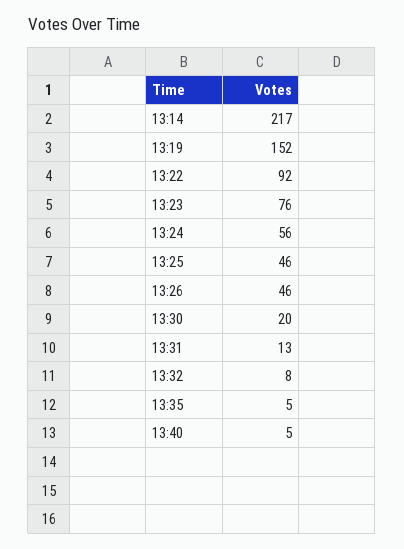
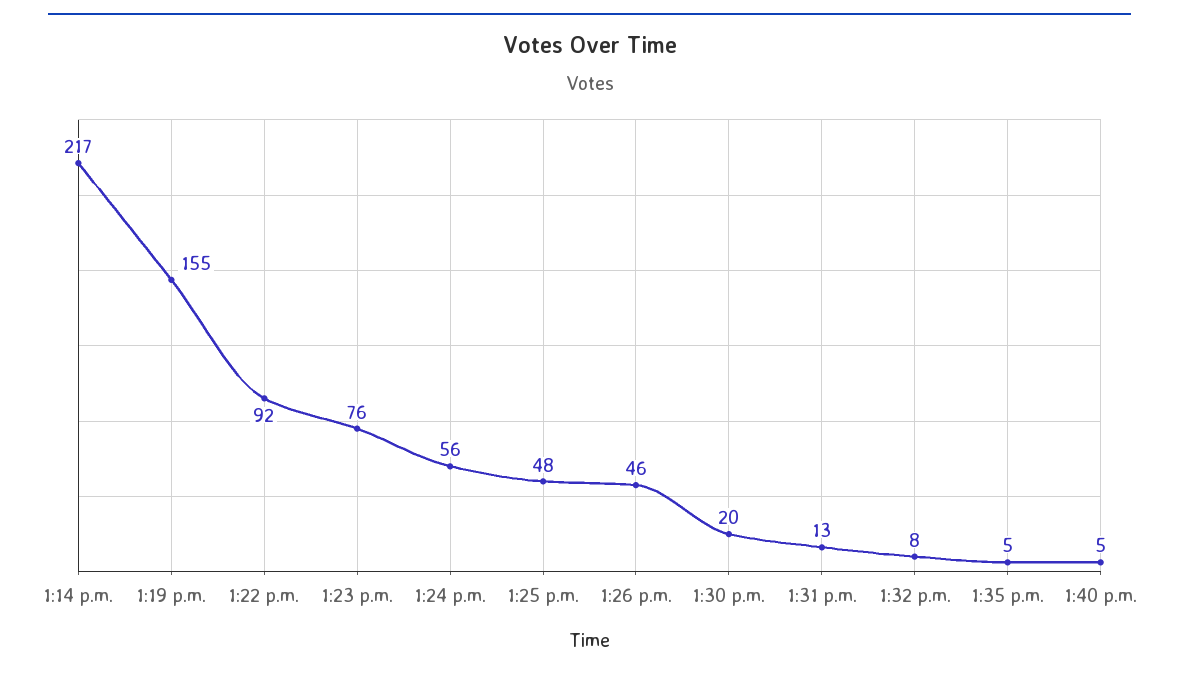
13:19: 152 -> 155
13:25: 46 -> 48

